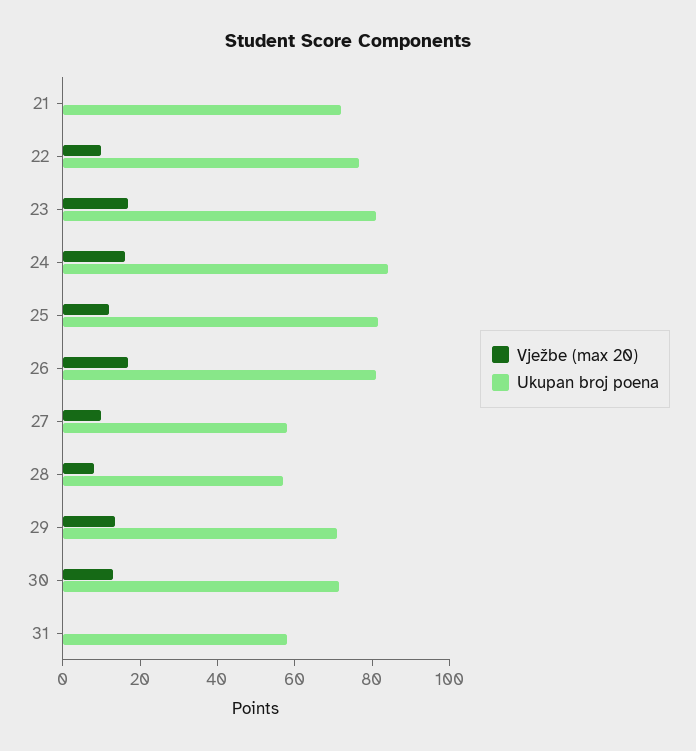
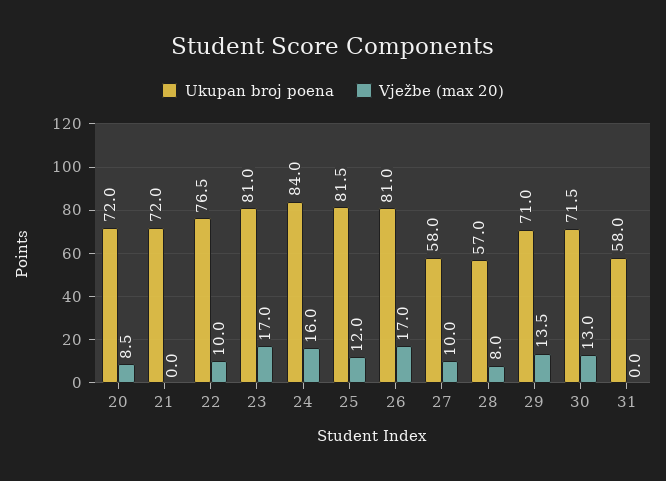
Ukupan broj poena, 20: none -> 72
Vježbe (max 20), 20: none -> 8.5

